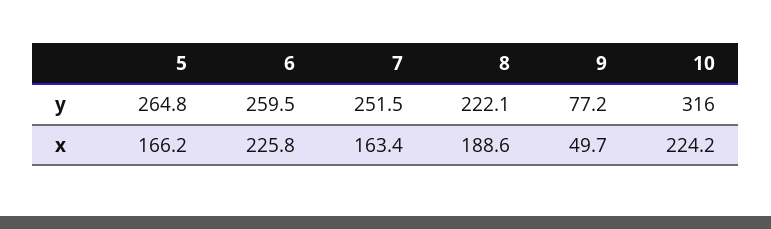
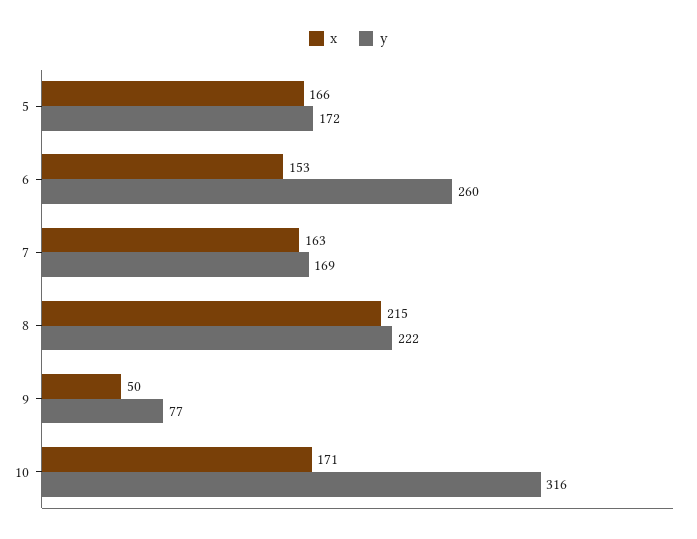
y, 5: 264.8 -> 172
y, 7: 251.5 -> 169
x, 6: 225.8 -> 153
x, 8: 188.6 -> 215
x, 10: 224.2 -> 171

